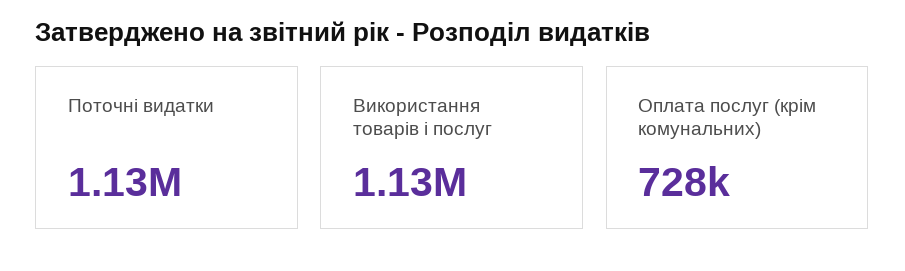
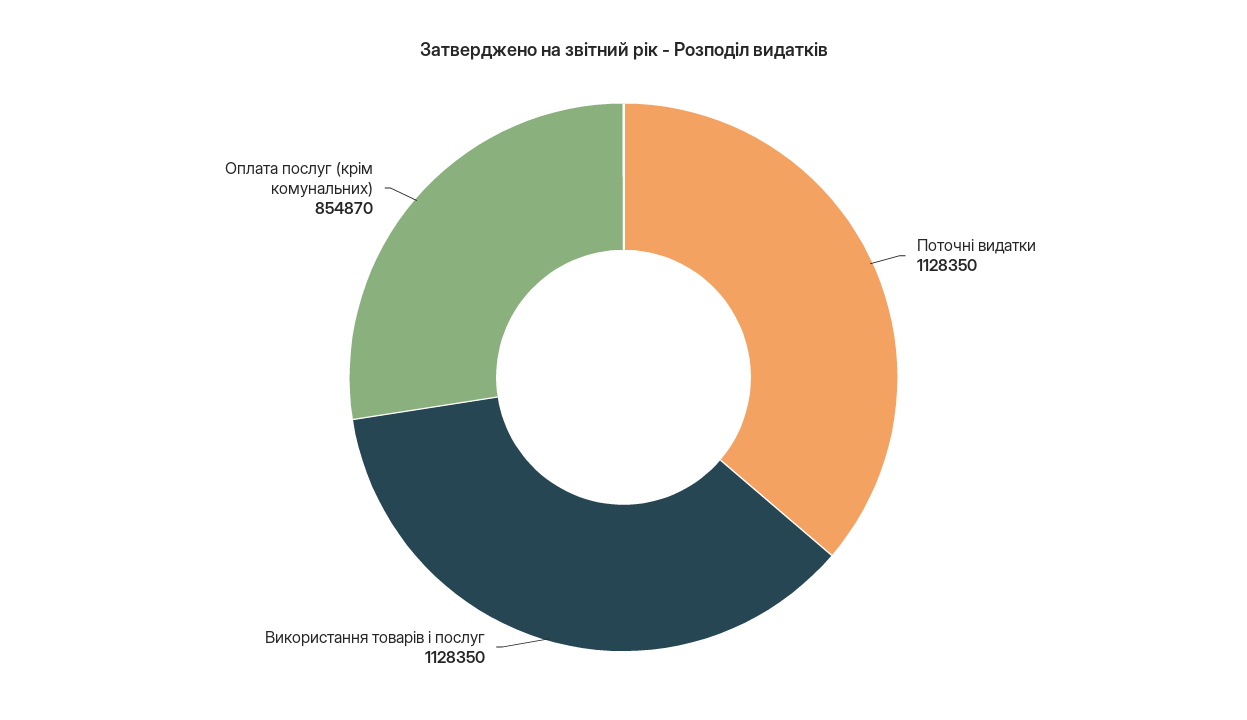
Оплата послуг (крім комунальних): 728000 -> 854870

